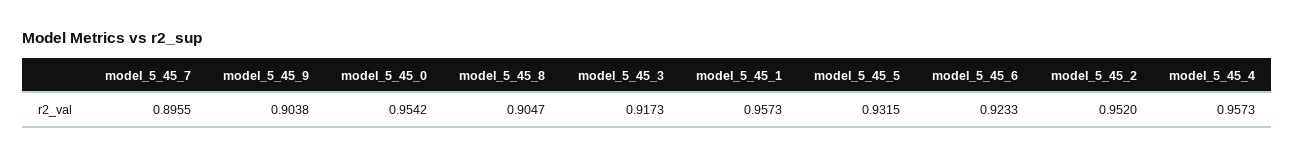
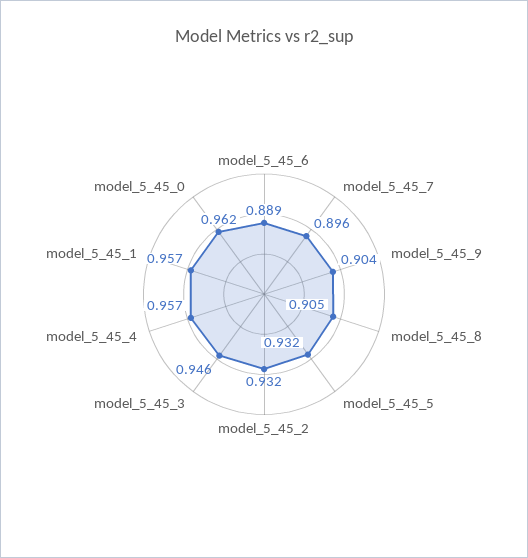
model_5_45_0: 0.9542 -> 0.962
model_5_45_3: 0.9173 -> 0.946
model_5_45_6: 0.9233 -> 0.889
model_5_45_2: 0.952 -> 0.932

